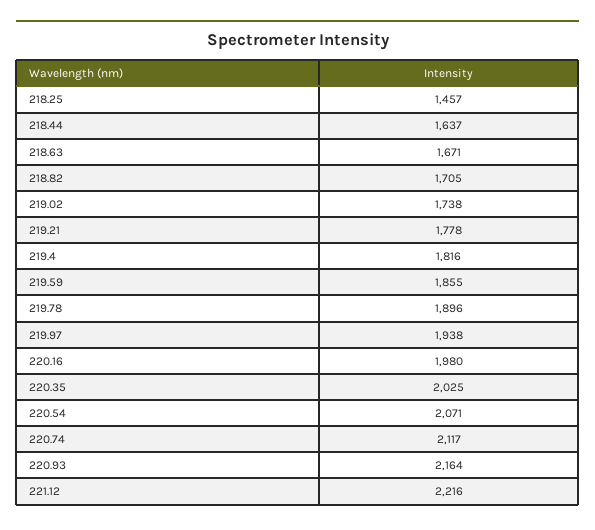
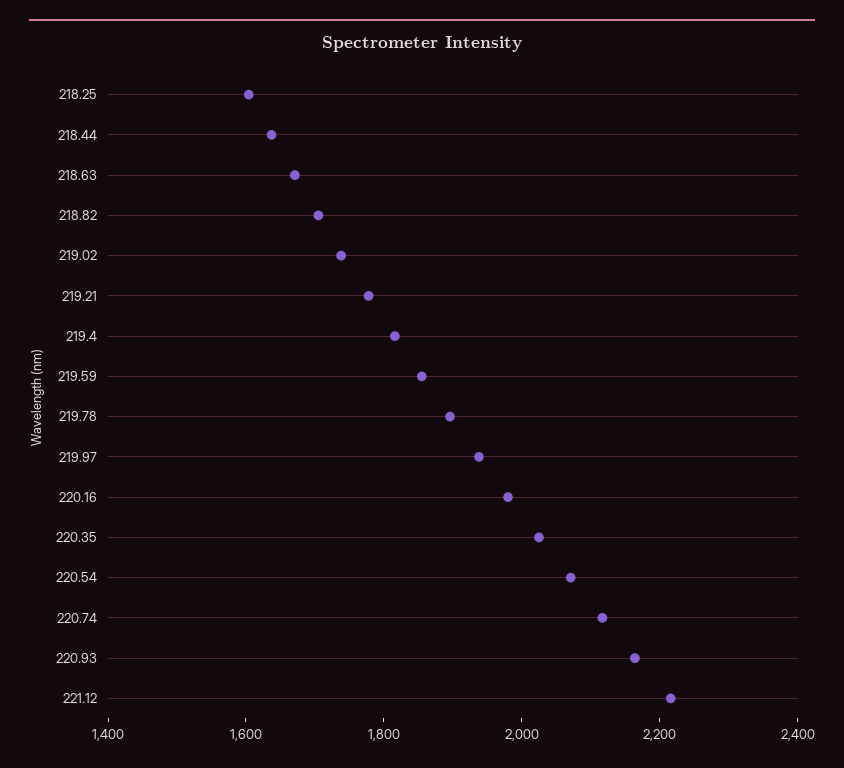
218.25: 1457 -> 1600

